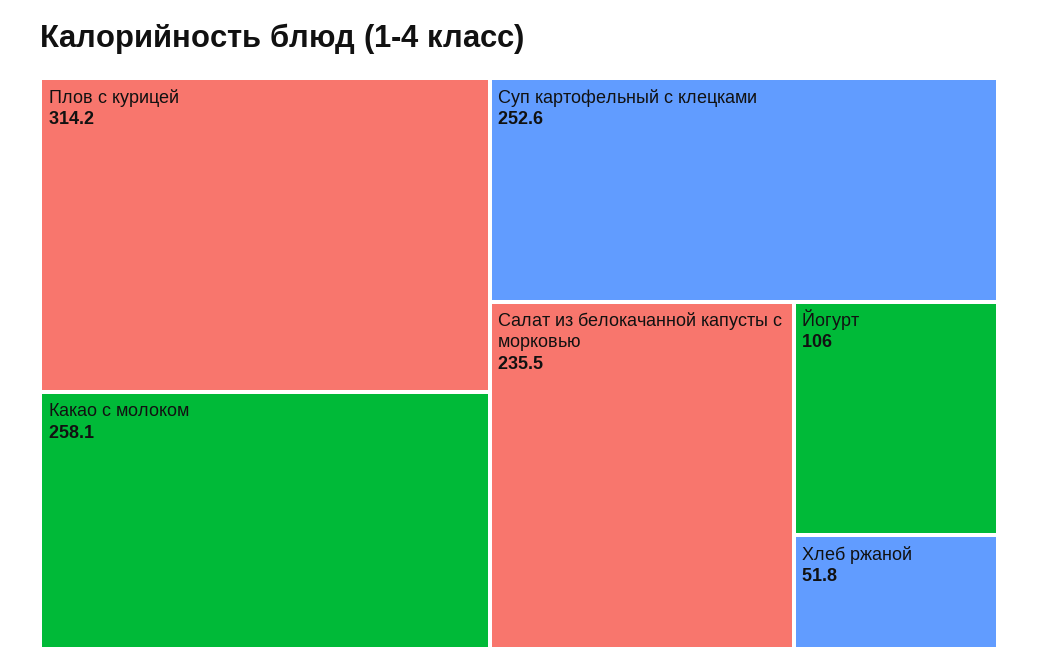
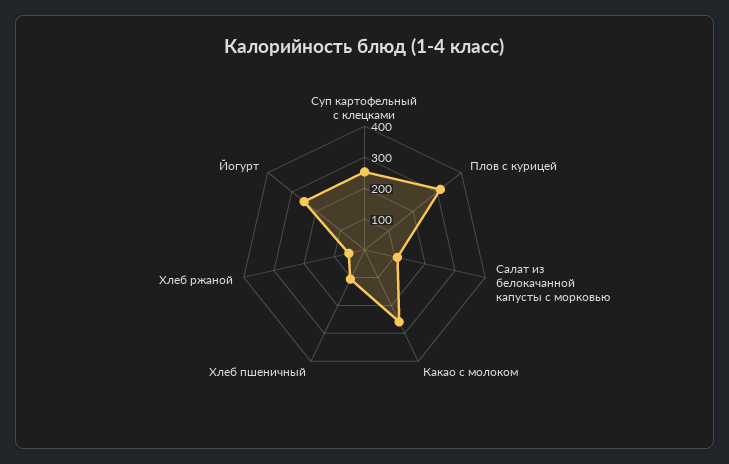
Салат из белокачанной капусты с морковью: 235.5 -> 100
Йогурт: 106 -> 250
Хлеб пшеничный: none -> 100

